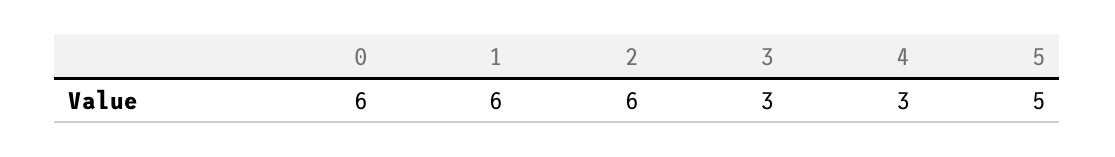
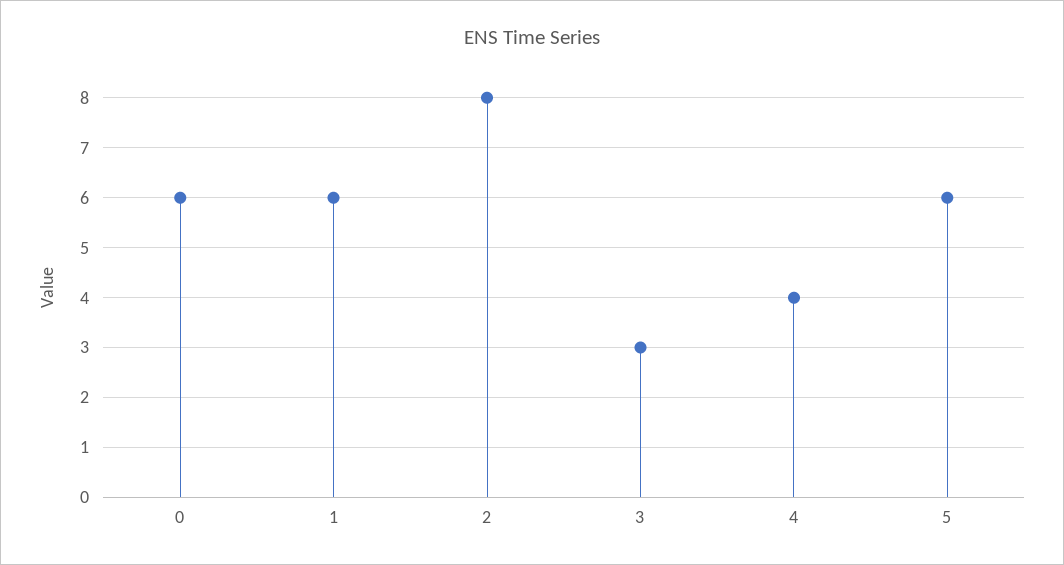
2: 6 -> 8
4: 3 -> 4
5: 5 -> 6

